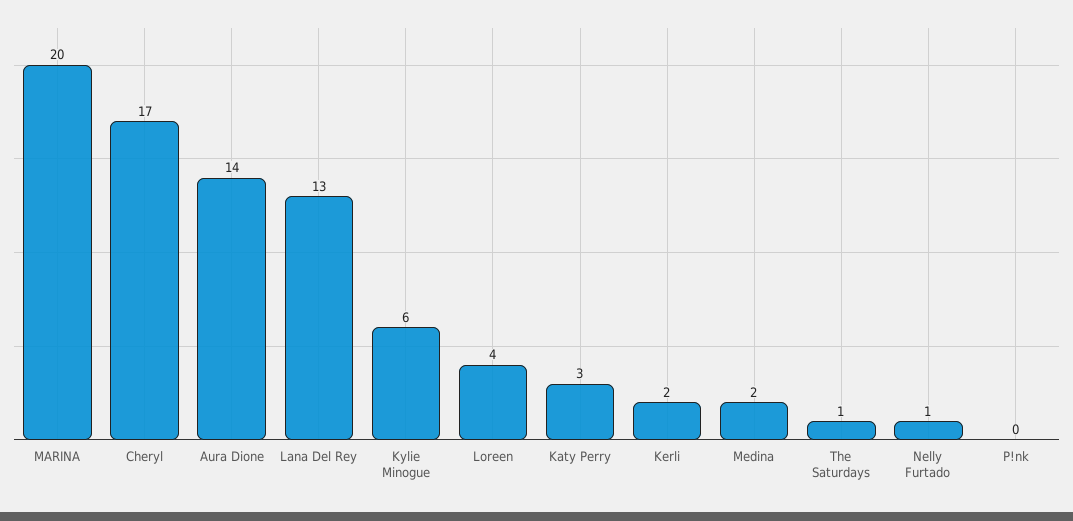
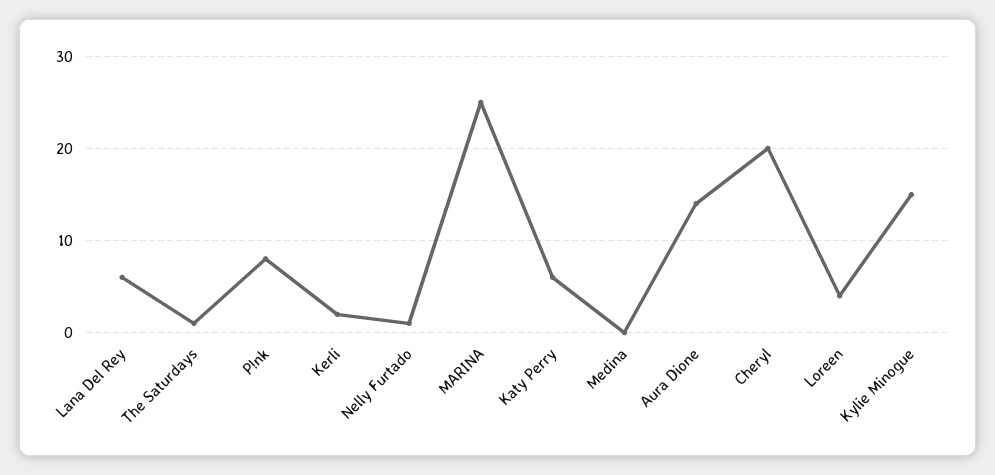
MARINA: 20 -> 25
Cheryl: 17 -> 20
Lana Del Rey: 13 -> 6
Kylie Minogue: 6 -> 15
Katy Perry: 3 -> 6
Medina: 2 -> 0
P!nk: 0 -> 8

